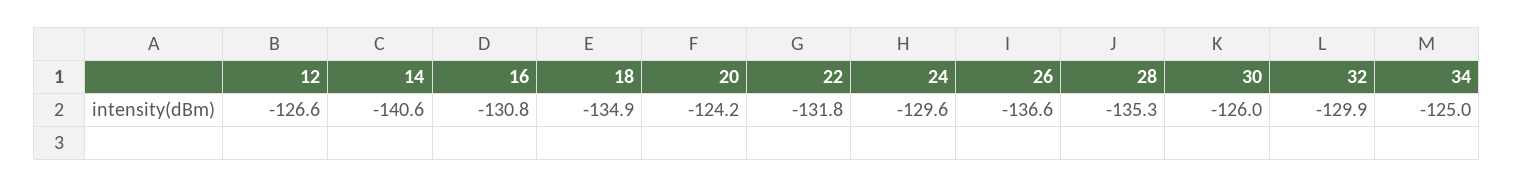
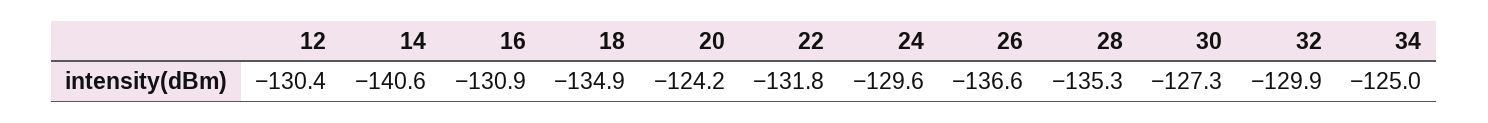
12: -126.6 -> -130.4
16: -130.8 -> -130.9
30: -126 -> -127.3

